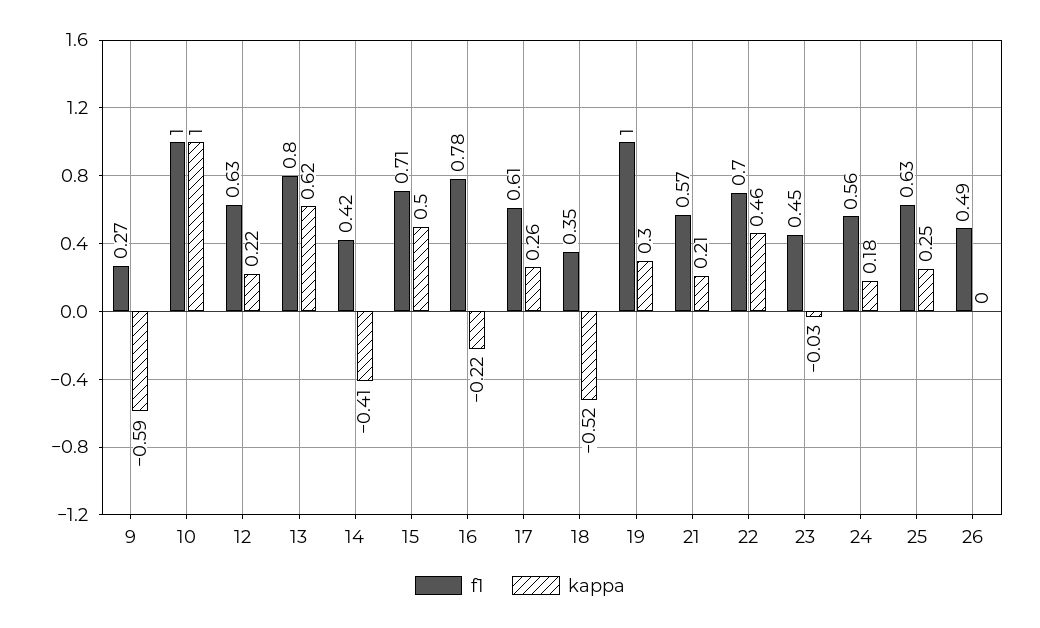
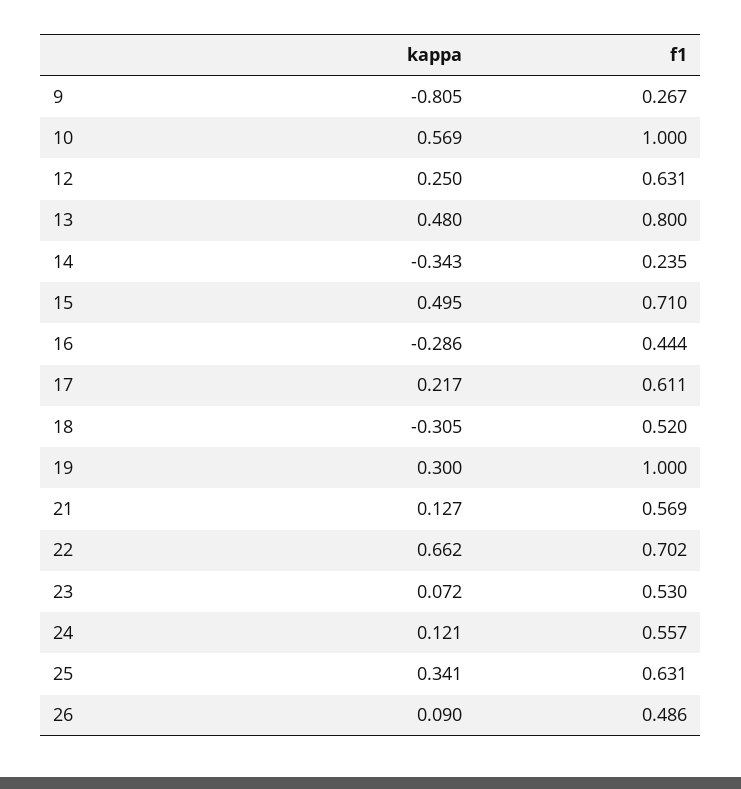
kappa, 9: -0.59 -> -0.805
kappa, 10: 1 -> 0.569
kappa, 12: 0.22 -> 0.25
kappa, 13: 0.62 -> 0.48
f1, 14: 0.42 -> 0.235
kappa, 14: -0.41 -> -0.343
f1, 16: 0.78 -> 0.444
kappa, 16: -0.22 -> -0.286
kappa, 17: 0.26 -> 0.217
f1, 18: 0.35 -> 0.52
kappa, 18: -0.52 -> -0.305
kappa, 21: 0.21 -> 0.127
kappa, 22: 0.46 -> 0.662
f1, 23: 0.45 -> 0.53
kappa, 23: -0.03 -> 0.072
kappa, 24: 0.18 -> 0.121
kappa, 25: 0.25 -> 0.341
kappa, 26: 0 -> 0.09

